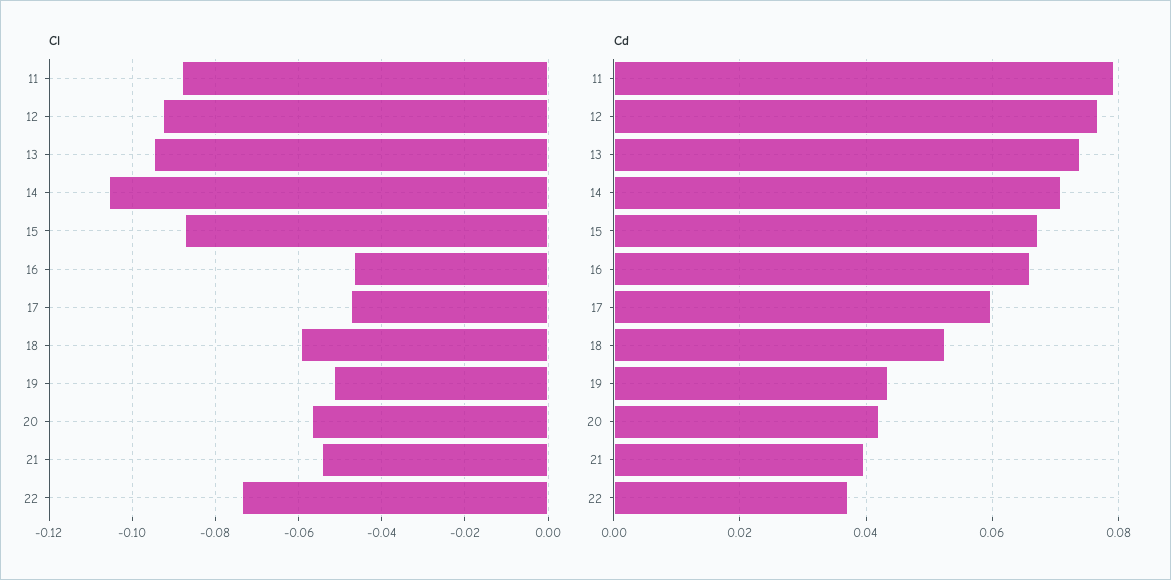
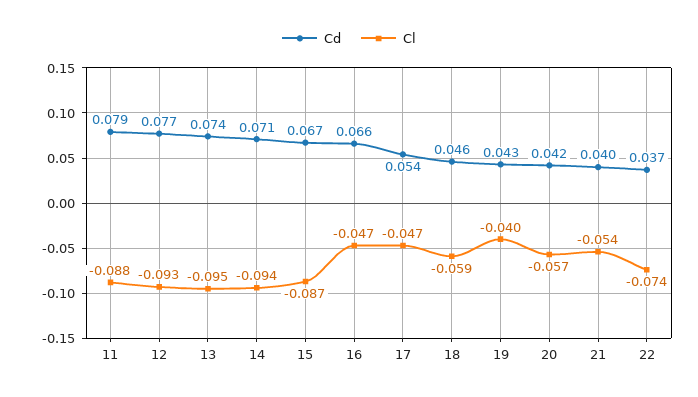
Cl, 14: -0.106 -> -0.094
Cl, 19: -0.052 -> -0.04
Cd, 17: 0.06 -> 0.054
Cd, 18: 0.052 -> 0.046

